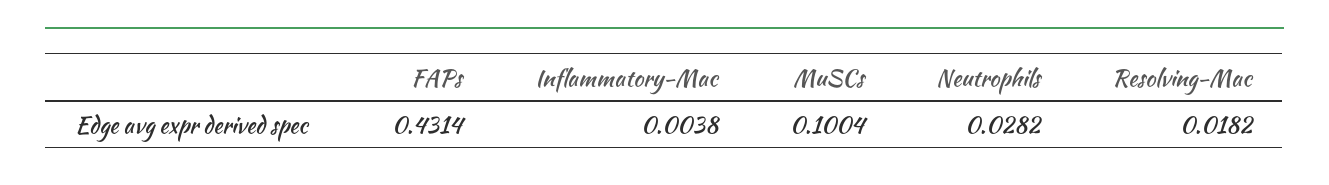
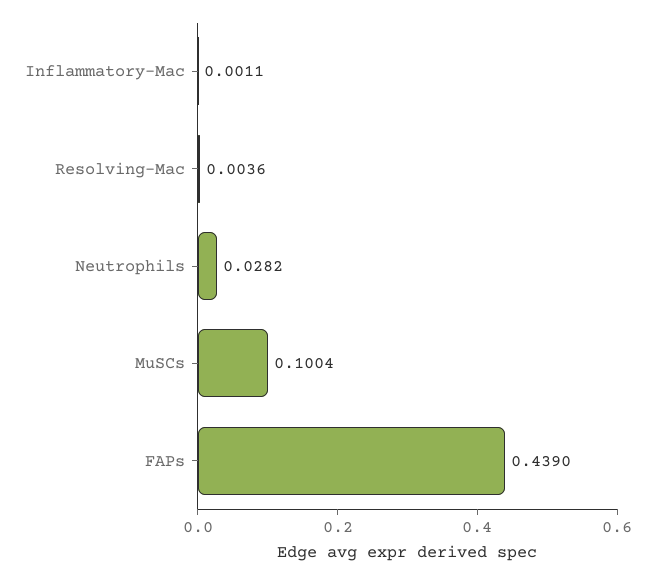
FAPs: 0.4314 -> 0.439
Inflammatory-Mac: 0.0038 -> 0.0011
Resolving-Mac: 0.0182 -> 0.0036

